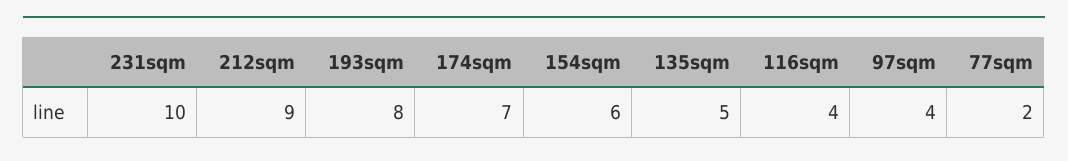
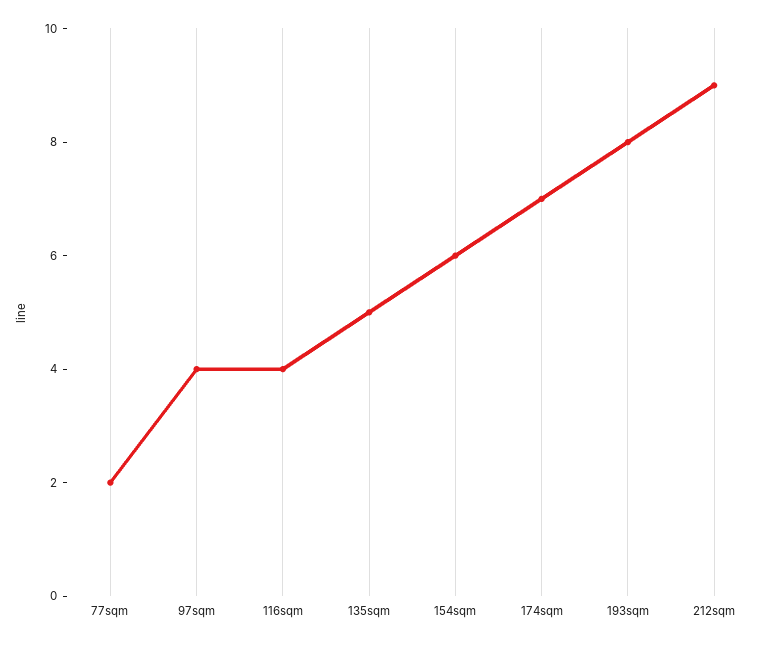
231sqm: 10 -> none

